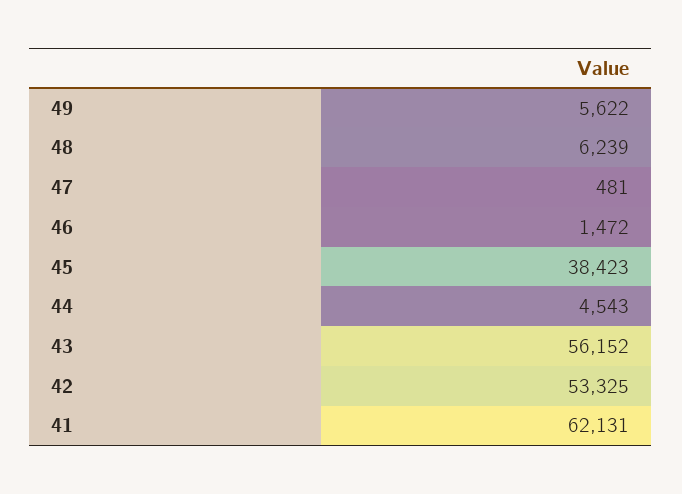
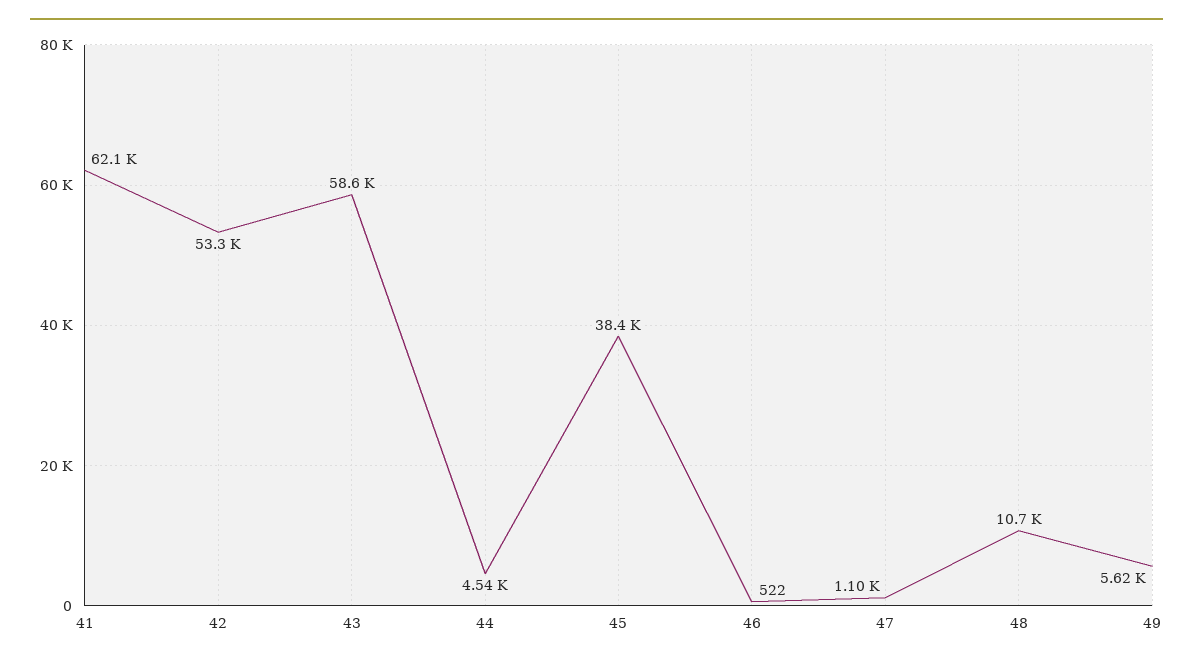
48: 6239 -> 10700
47: 481 -> 1100
46: 1472 -> 522
43: 56152 -> 58600

